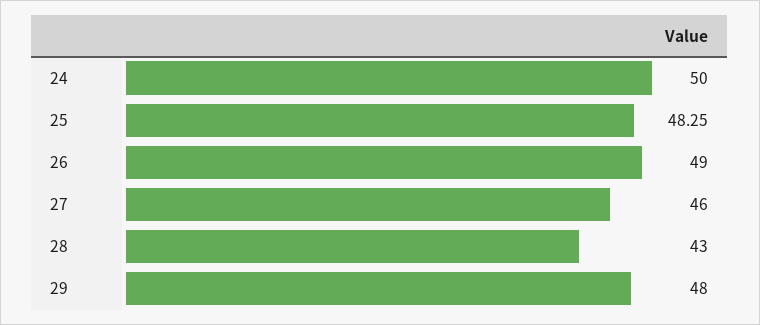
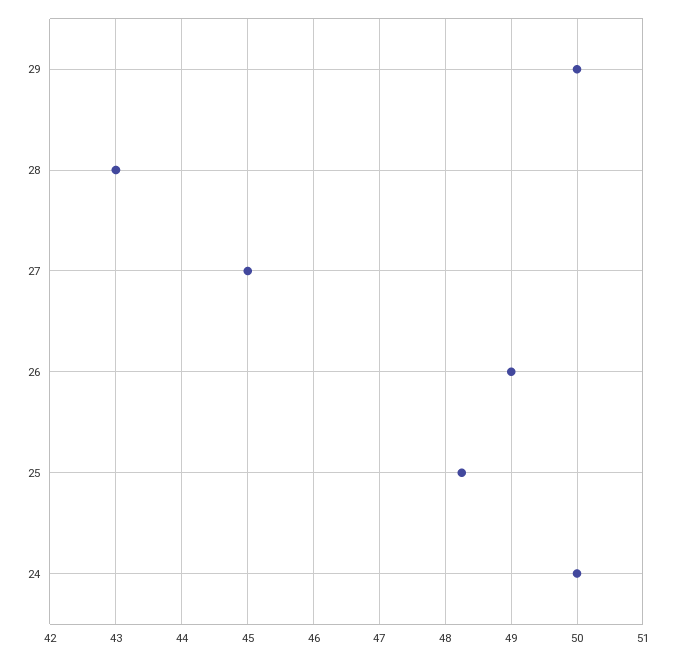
27: 46 -> 45
29: 48 -> 50

